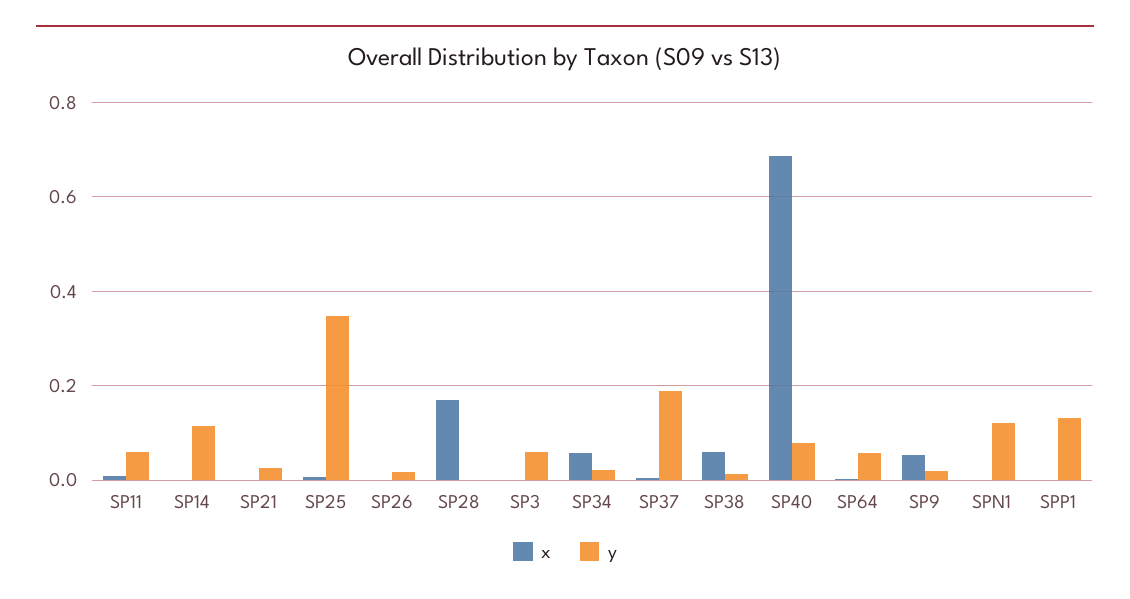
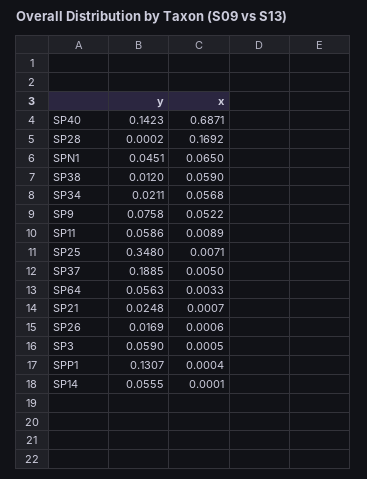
y, SP14: 0.12 -> 0.0555
y, SP40: 0.08 -> 0.1423
y, SP9: 0.02 -> 0.0758
x, SPN1: 0 -> 0.065
y, SPN1: 0.12 -> 0.0451

